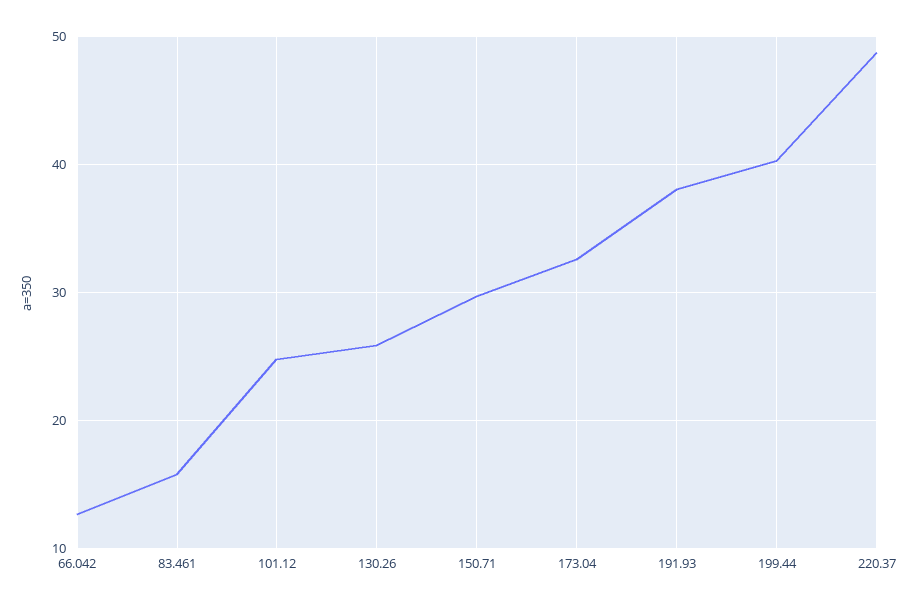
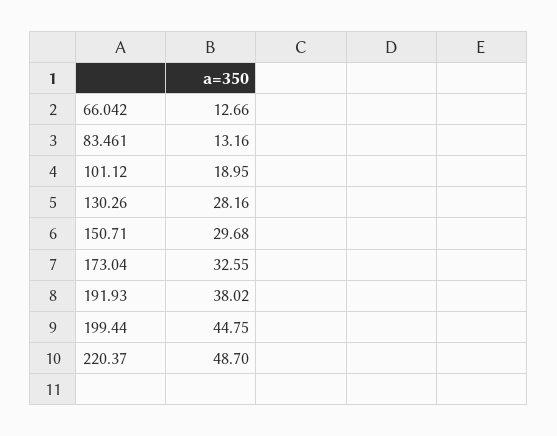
83.461: 16 -> 13.16
101.12: 25 -> 18.95
130.26: 26 -> 28.16
199.44: 40 -> 44.75

